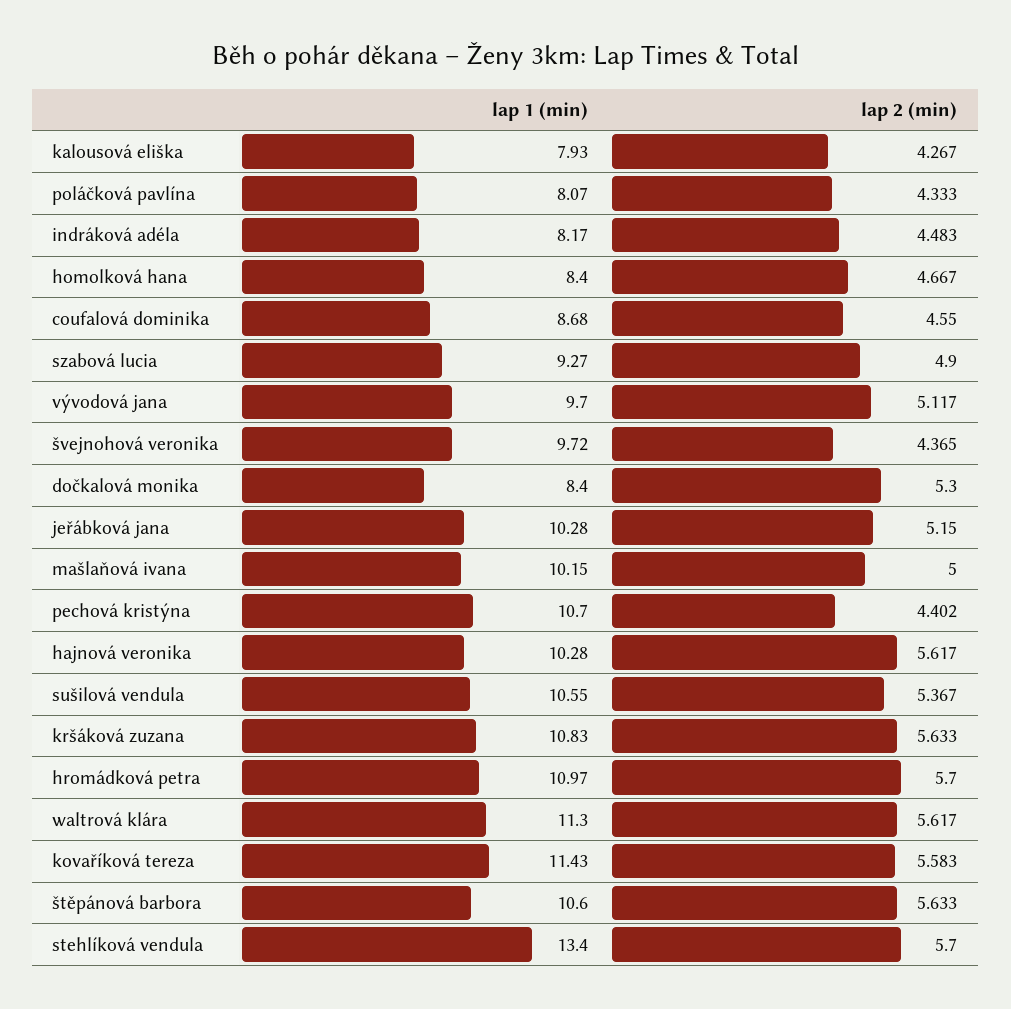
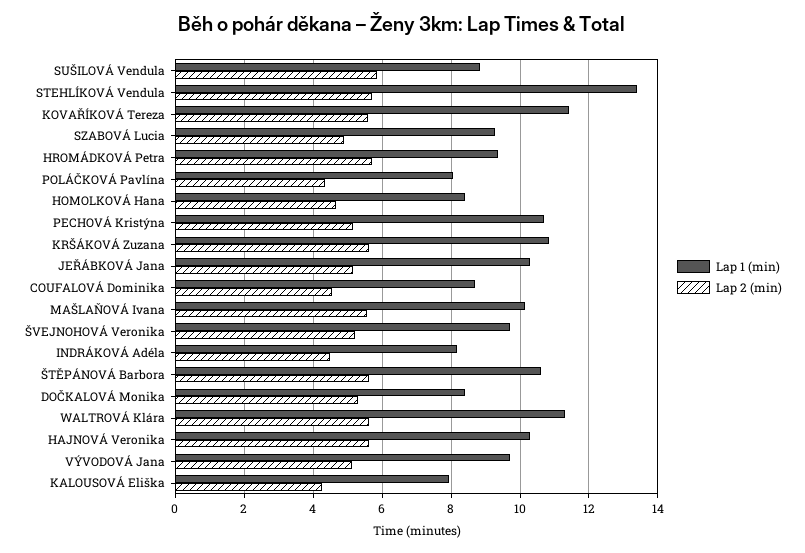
lap 2 (min), švejnohová veronika: 4.365 -> 5.2
lap 2 (min), mašlaňová ivana: 5 -> 5.6
lap 2 (min), pechová kristýna: 4.402 -> 5.2
lap 1 (min), sušilová vendula: 10.55 -> 8.8
lap 2 (min), sušilová vendula: 5.367 -> 5.8
lap 1 (min), hromádková petra: 10.97 -> 9.4

